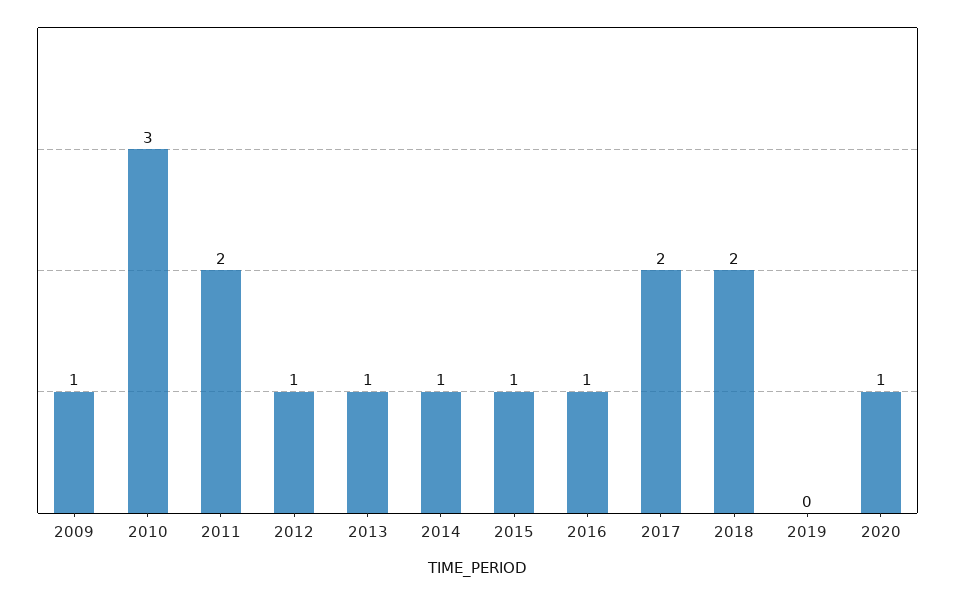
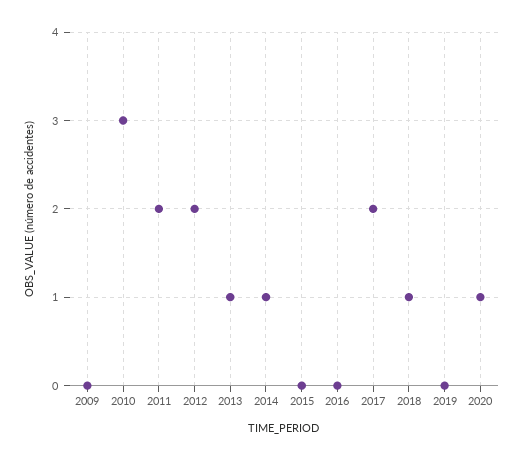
2009: 1 -> 0
2012: 1 -> 2
2015: 1 -> 0
2016: 1 -> 0
2018: 2 -> 1

